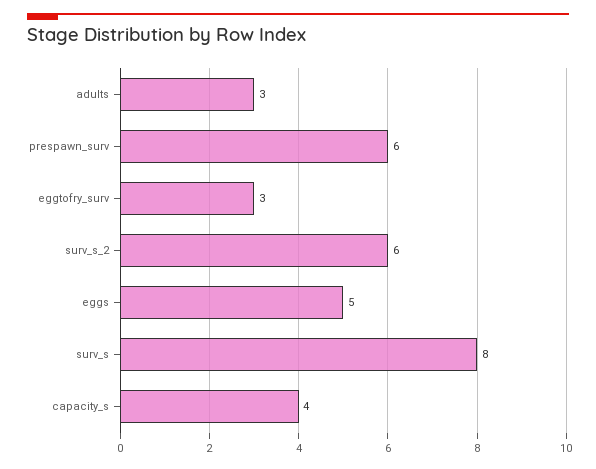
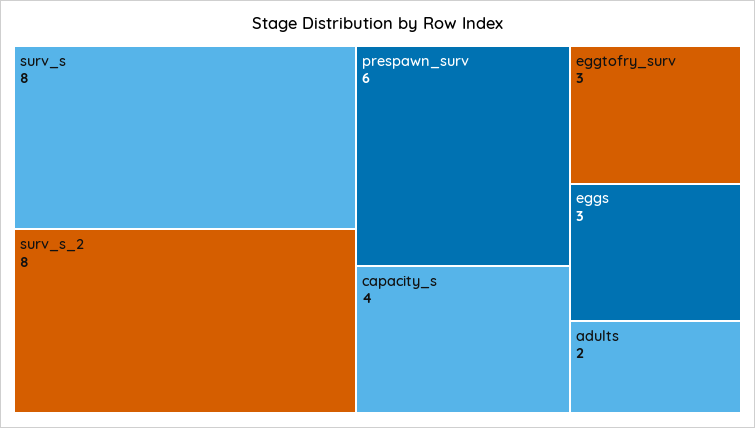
adults: 3 -> 2
surv_s_2: 6 -> 8
eggs: 5 -> 3

